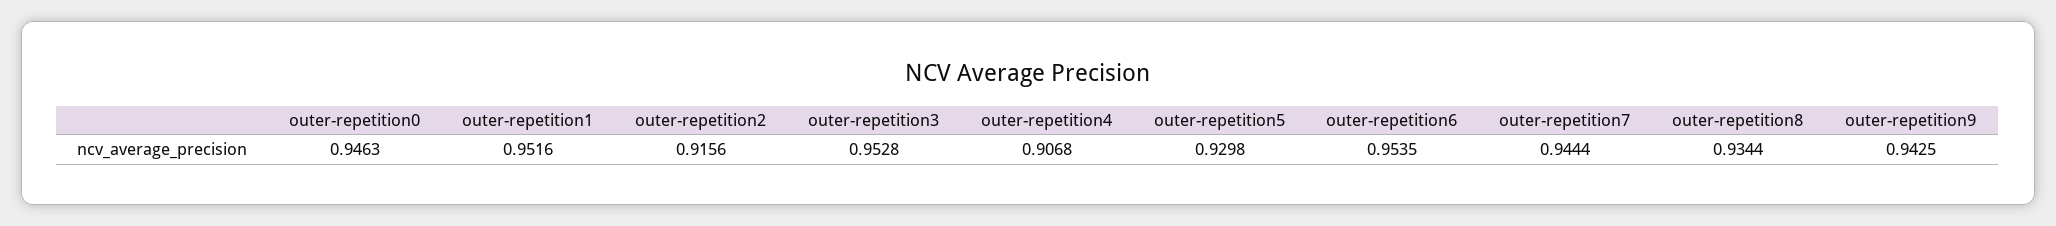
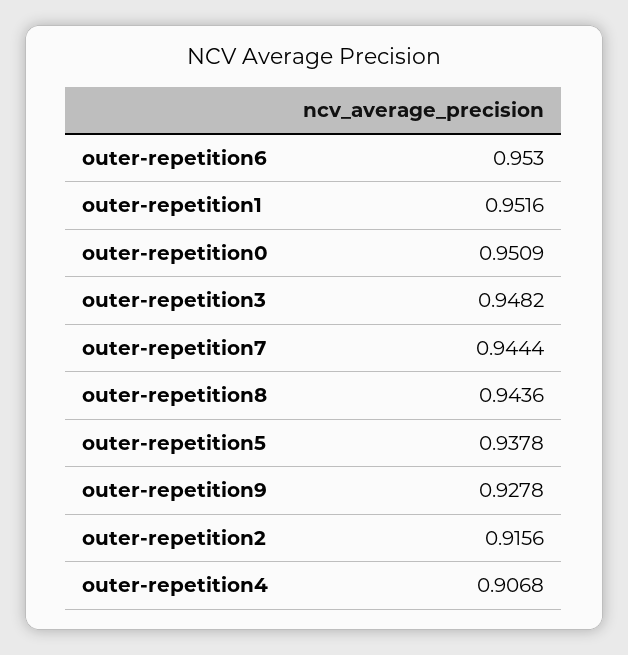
outer-repetition0: 0.9463 -> 0.9509
outer-repetition3: 0.9528 -> 0.9482
outer-repetition5: 0.9298 -> 0.9378
outer-repetition6: 0.9535 -> 0.953
outer-repetition8: 0.9344 -> 0.9436
outer-repetition9: 0.9425 -> 0.9278

